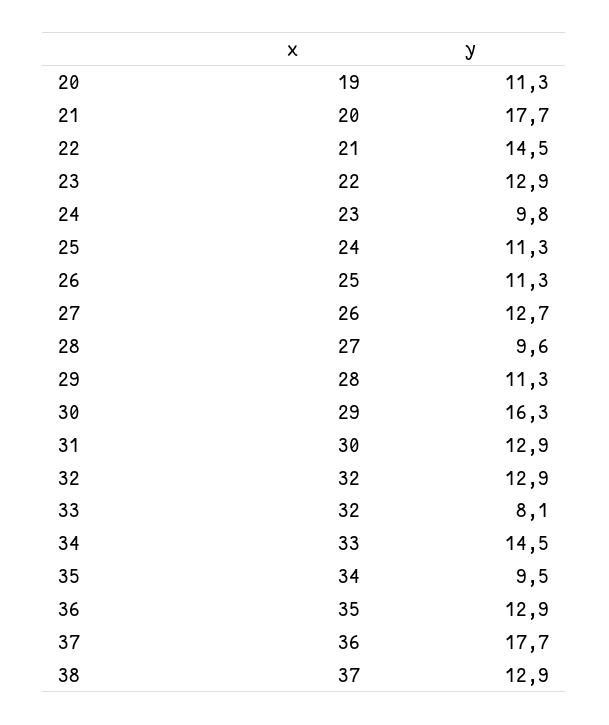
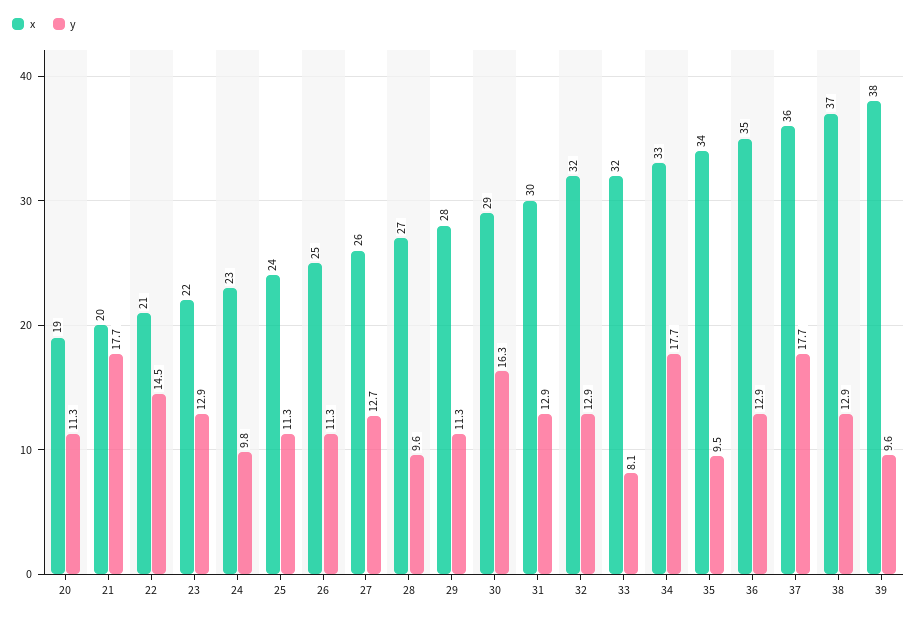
y, 34: 14.5 -> 17.7
x, 39: none -> 38
y, 39: none -> 9.6

